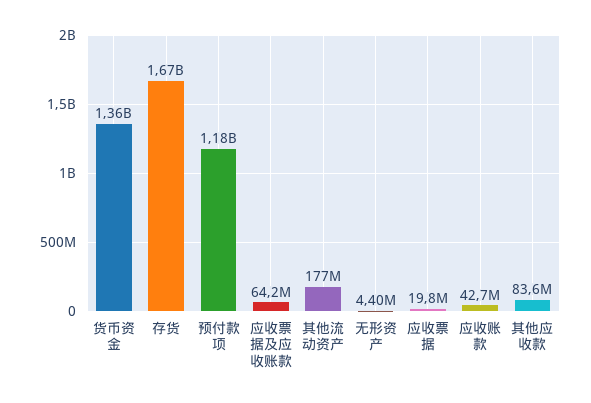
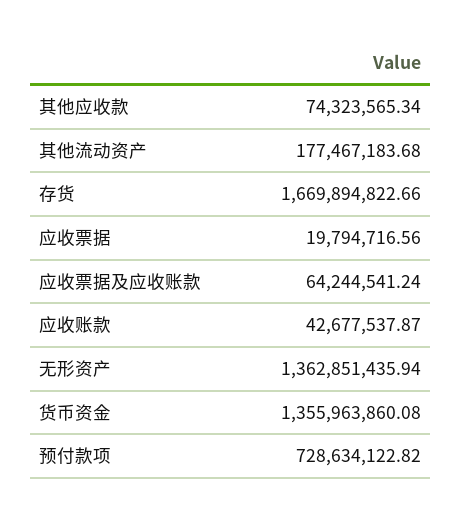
预付款项: 1180000000 -> 728634122.82
无形资产: 4400000 -> 1362851435.94
其他应收款: 83600000 -> 74323565.34

